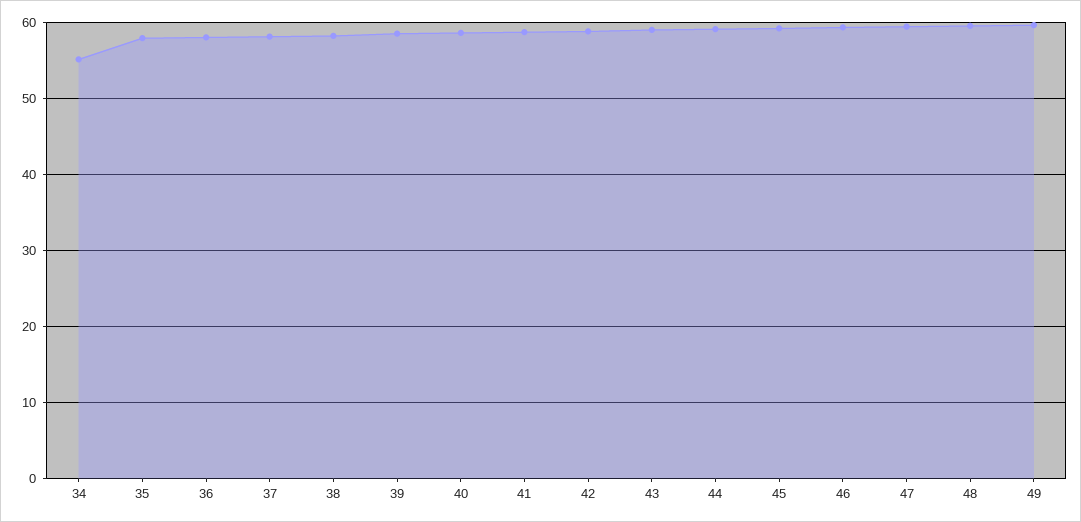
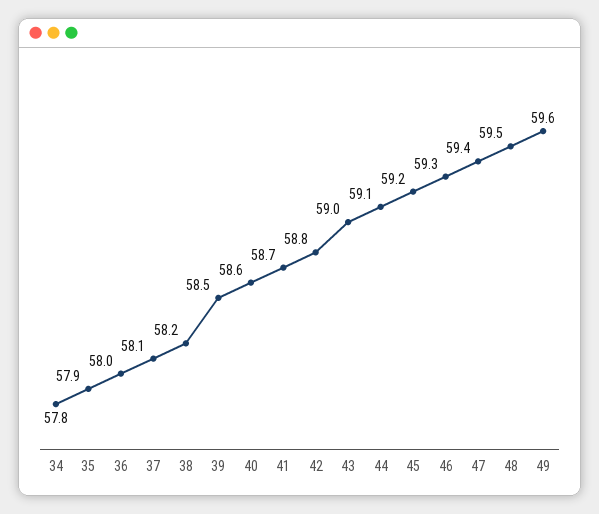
34: 55 -> 57.8

